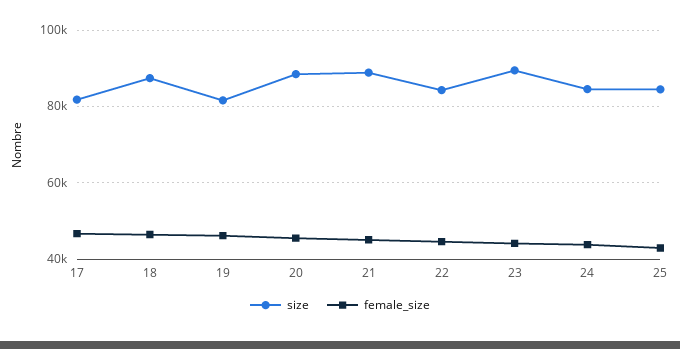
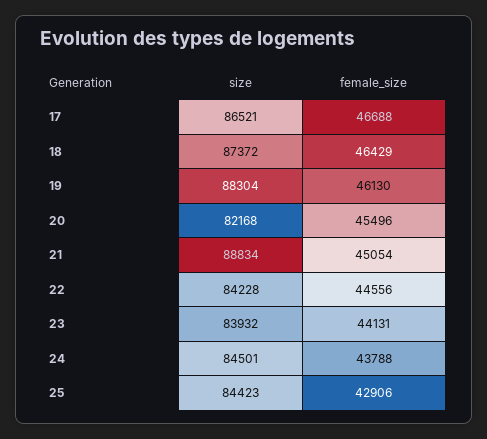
size, 17: 82000 -> 86521
size, 19: 82000 -> 88304
size, 20: 88000 -> 82168
size, 23: 90000 -> 83932

